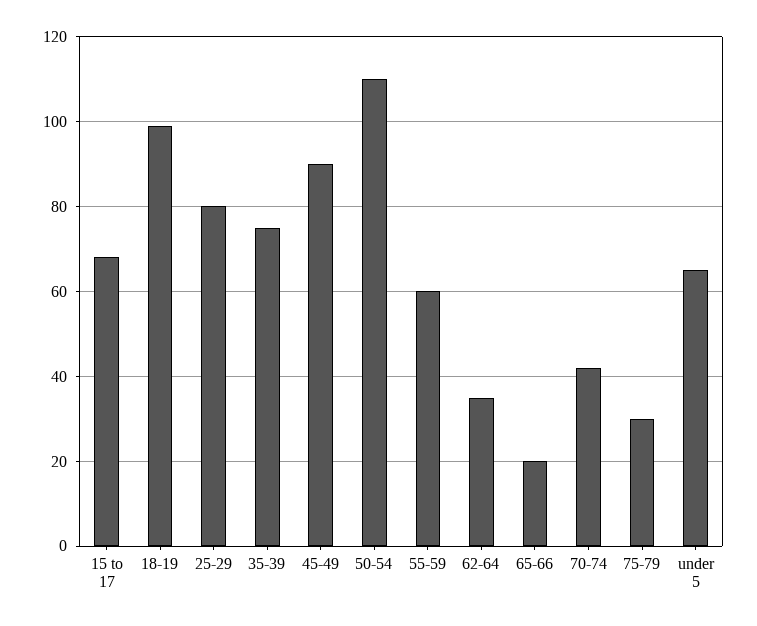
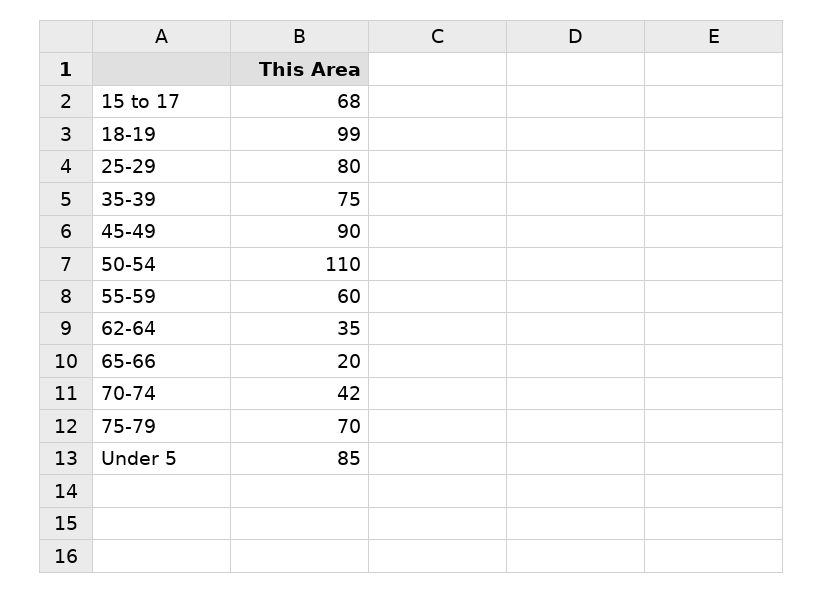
75-79: 30 -> 70
under 5: 65 -> 85

